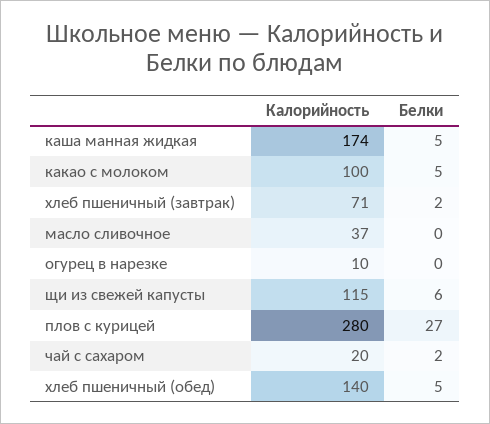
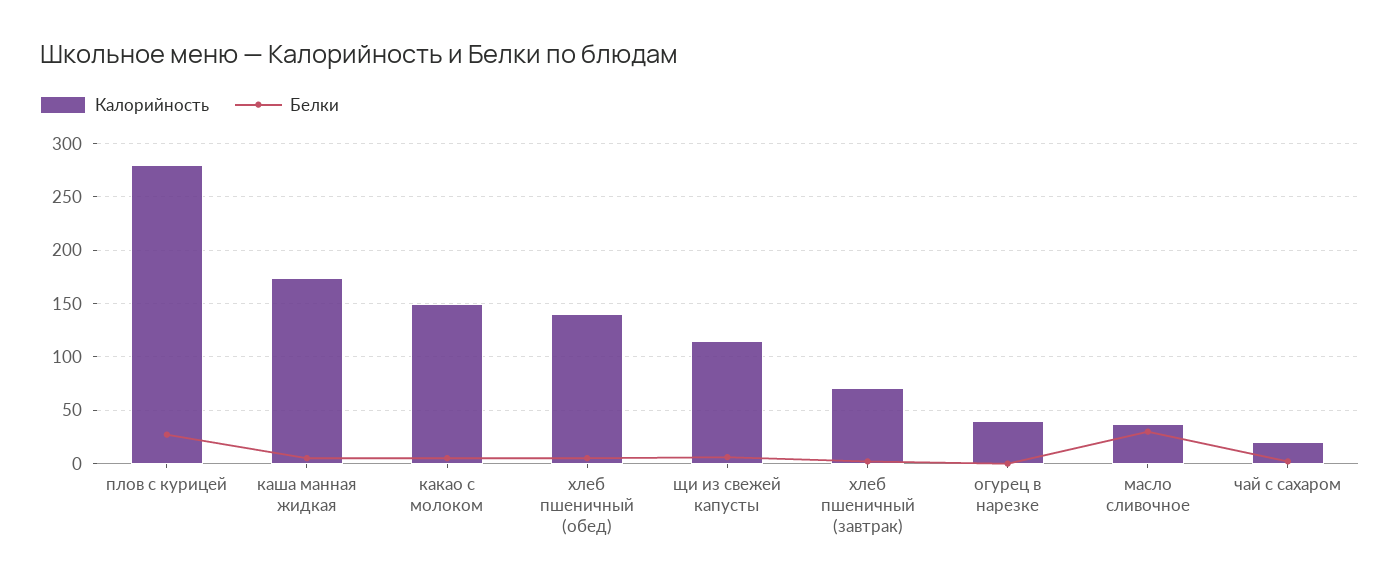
Калорийность, какао с молоком: 100 -> 150
Белки, масло сливочное: 0 -> 30
Калорийность, огурец в нарезке: 10 -> 40

